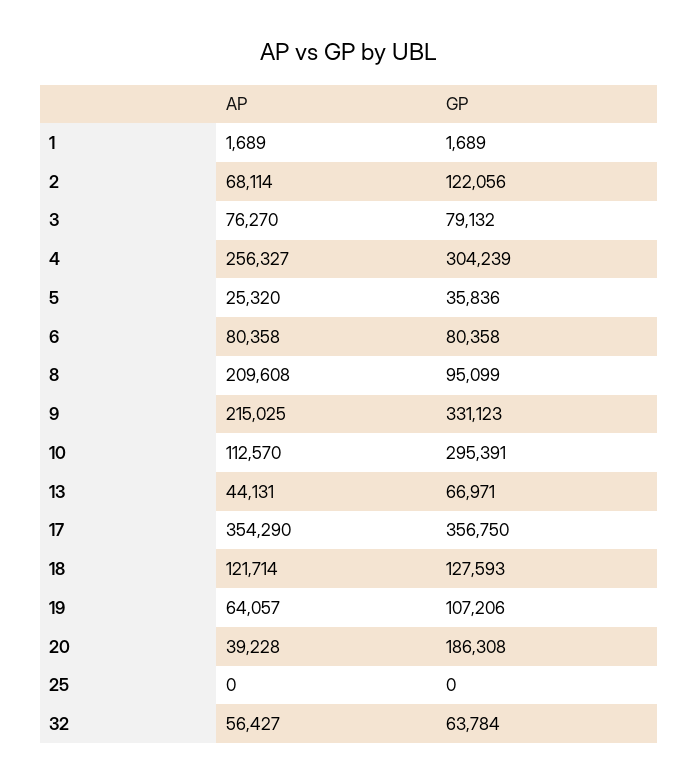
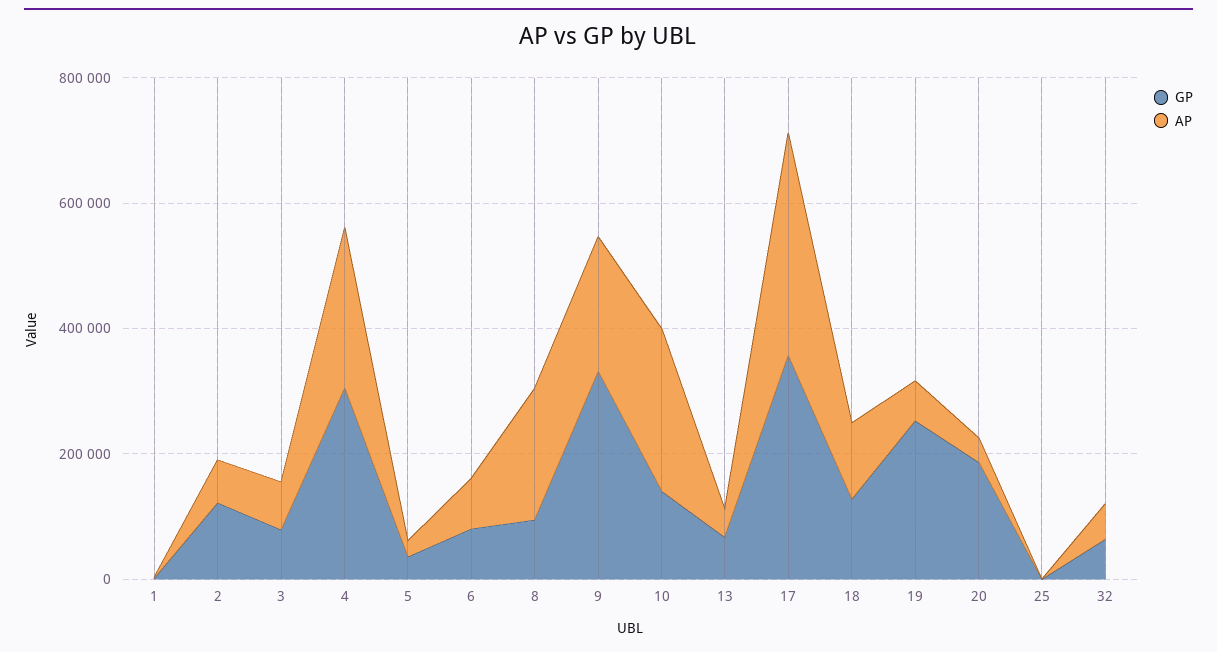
AP, 10: 112570 -> 250000
GP, 10: 295391 -> 150000
GP, 19: 107206 -> 250000

